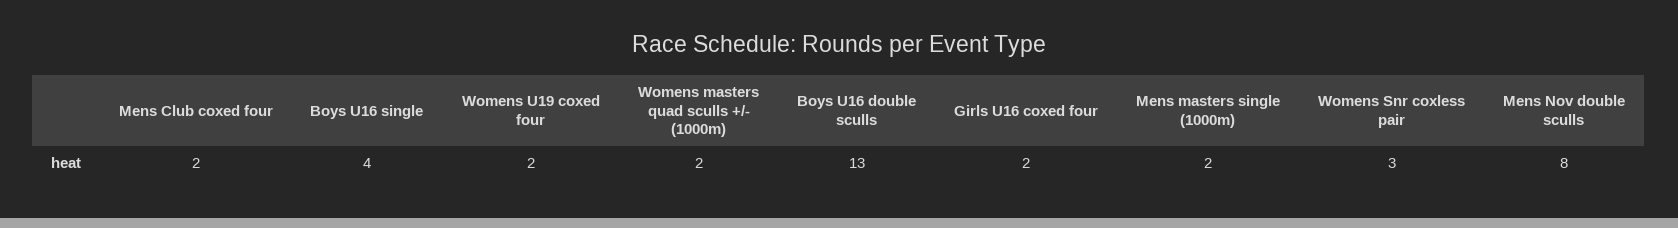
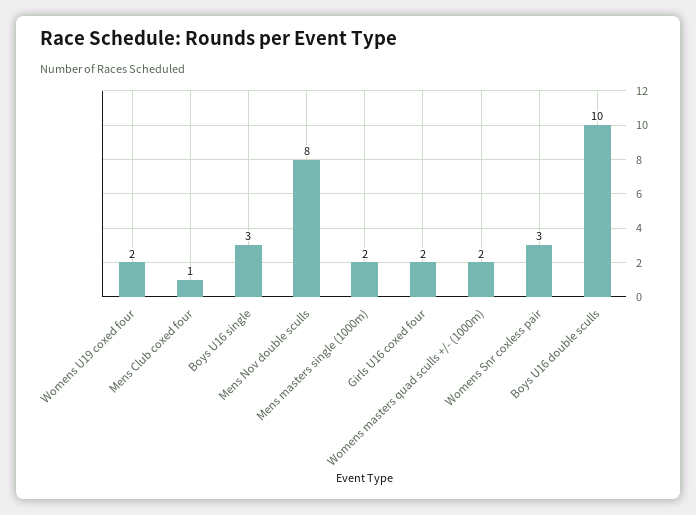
Mens Club coxed four: 2 -> 1
Boys U16 single: 4 -> 3
Boys U16 double sculls: 13 -> 10

